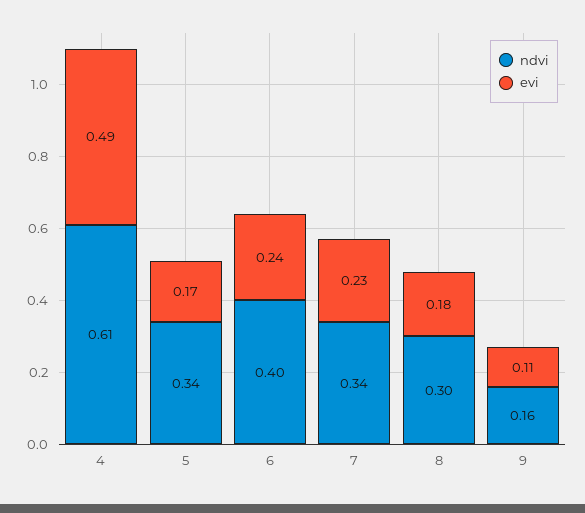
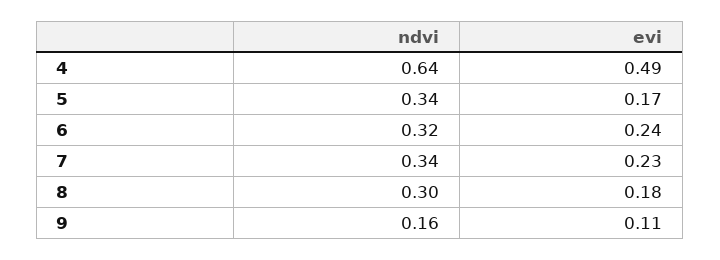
ndvi, 4: 0.61 -> 0.64
ndvi, 6: 0.4 -> 0.32

